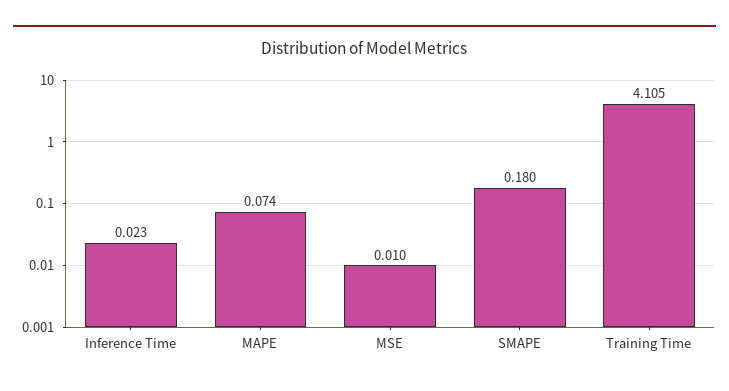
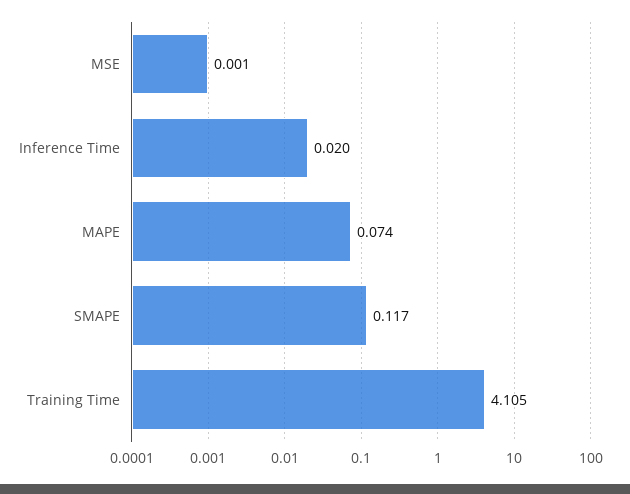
Inference Time: 0.023 -> 0.02
MSE: 0.01 -> 0.001
SMAPE: 0.18 -> 0.117

